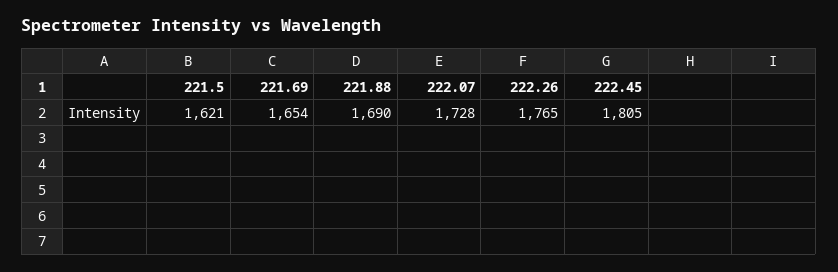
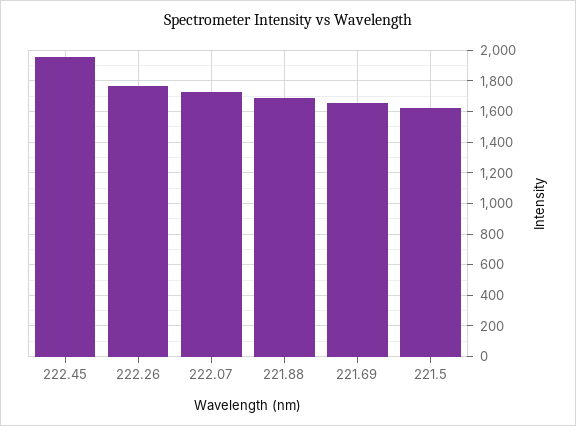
222.45: 1805 -> 1950

